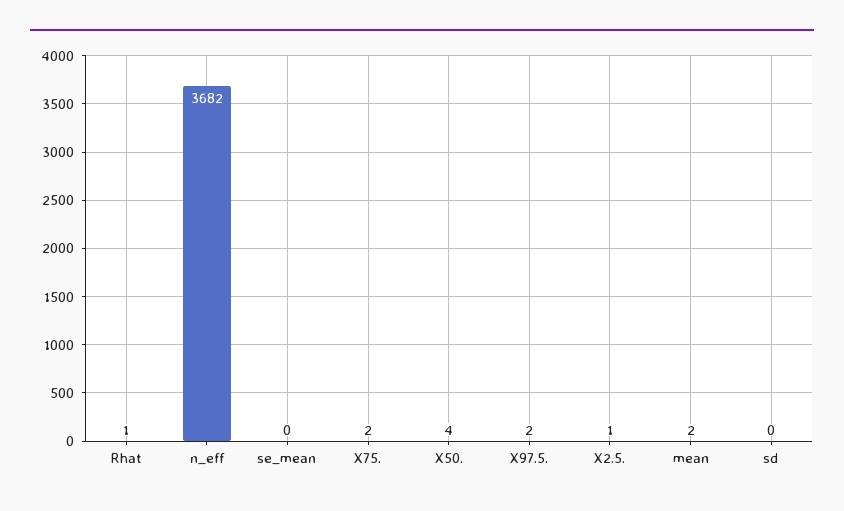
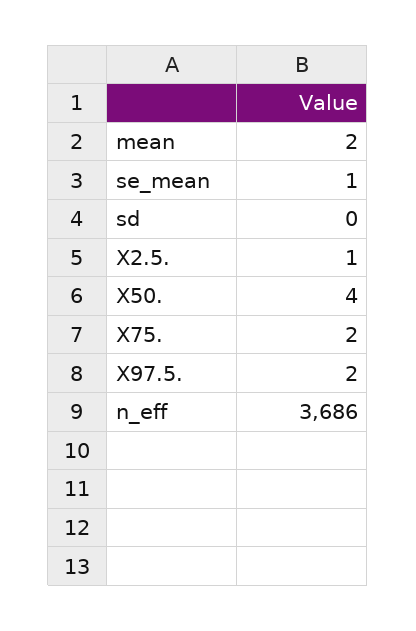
Rhat: 1 -> none
n_eff: 3682 -> 3686
se_mean: 0 -> 1

